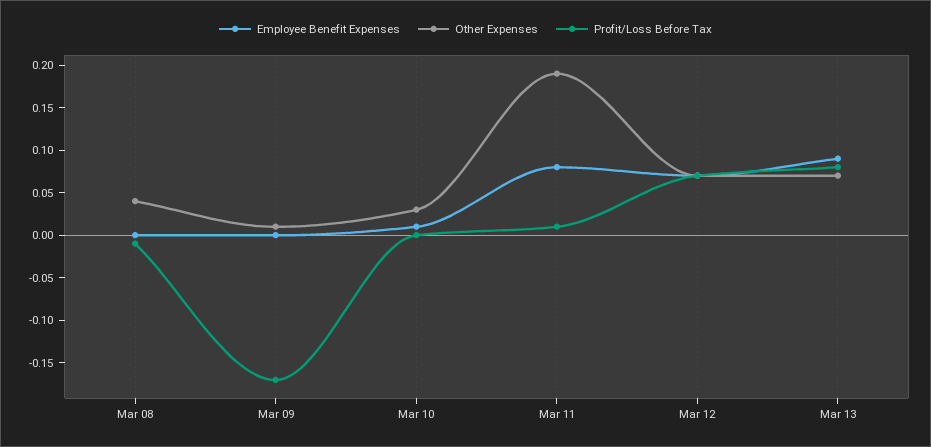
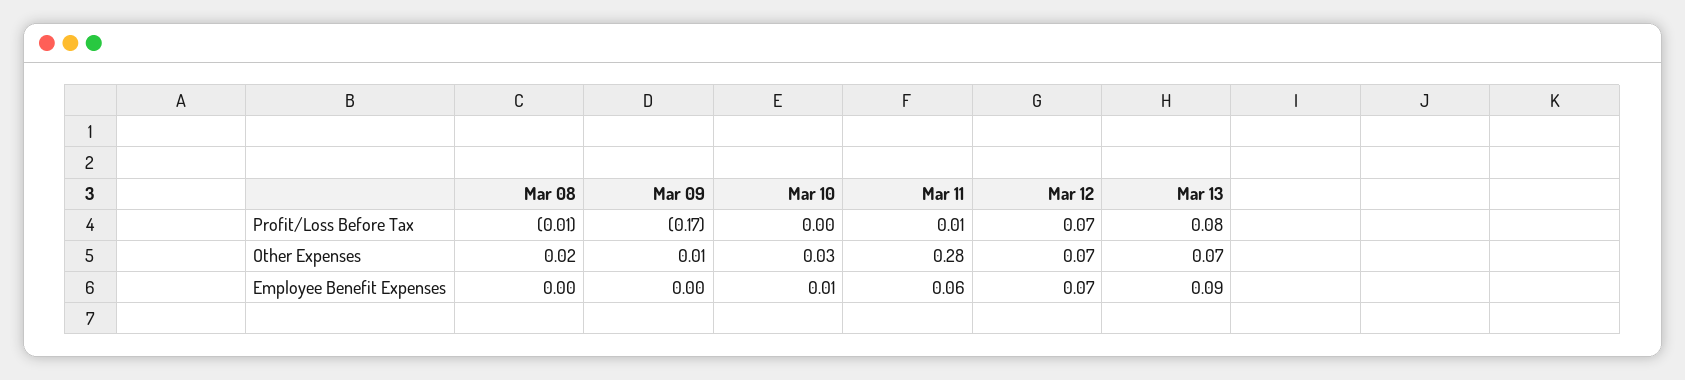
Other Expenses, Mar 08: 0.04 -> 0.02
Employee Benefit Expenses, Mar 11: 0.08 -> 0.06
Other Expenses, Mar 11: 0.19 -> 0.28

